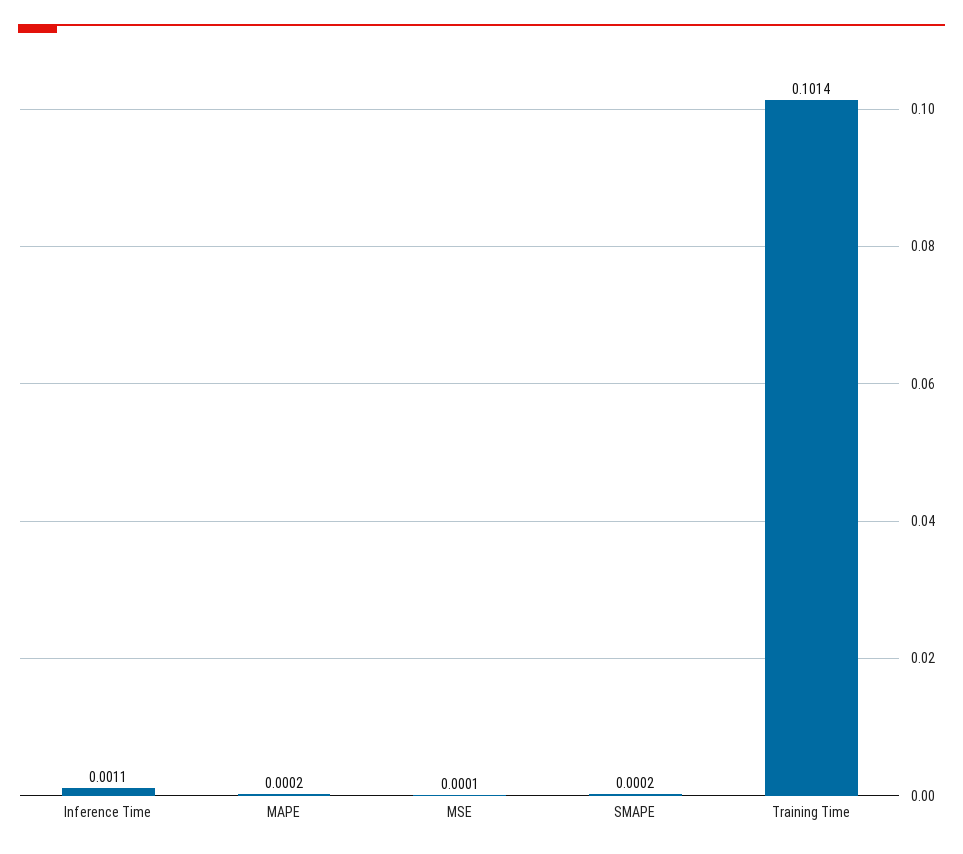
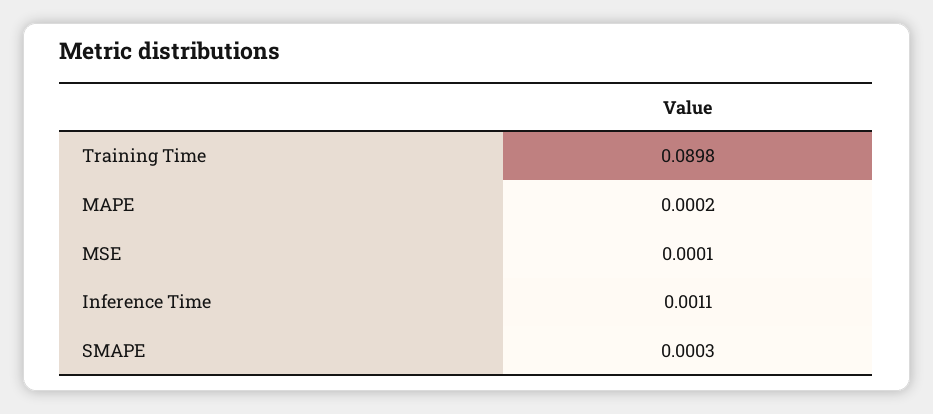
SMAPE: 0.0002 -> 0.0003
Training Time: 0.1014 -> 0.0898

